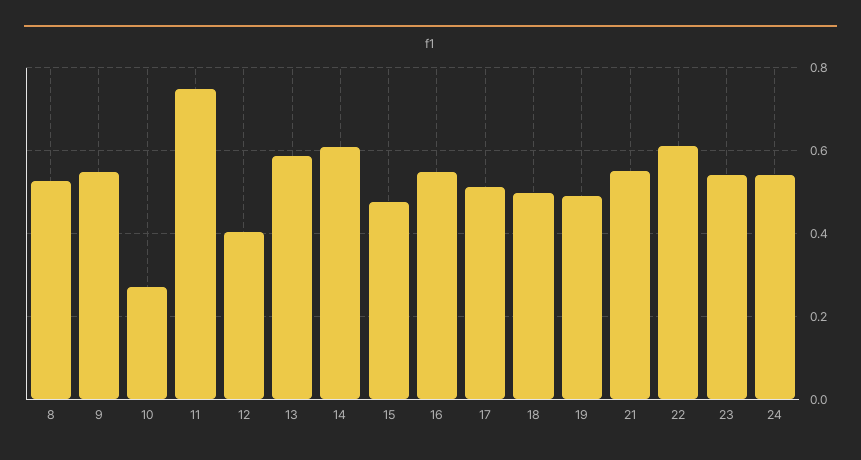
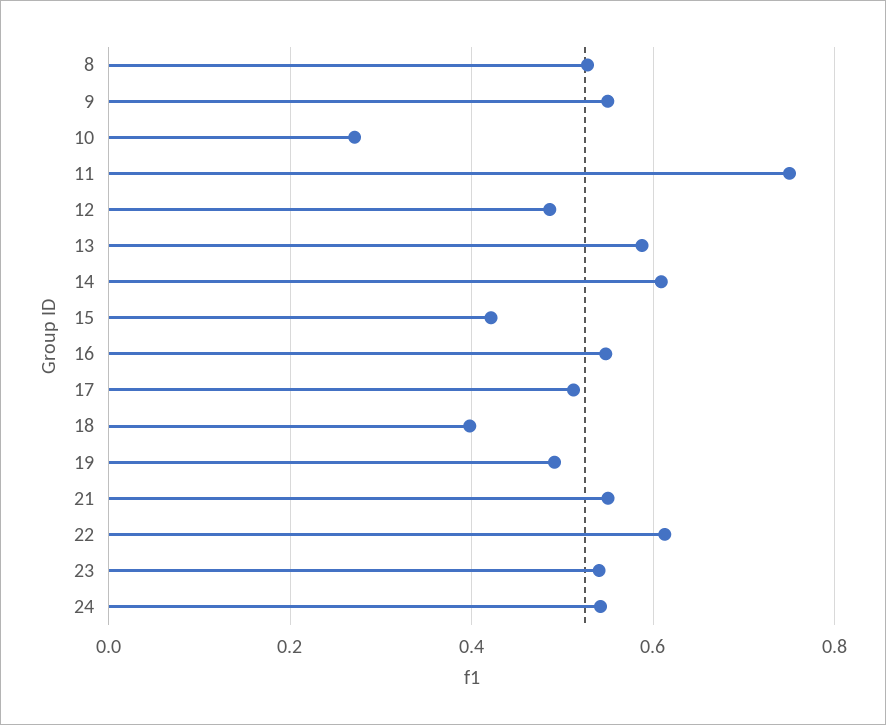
12: 0.4 -> 0.48
15: 0.48 -> 0.42
18: 0.5 -> 0.4

